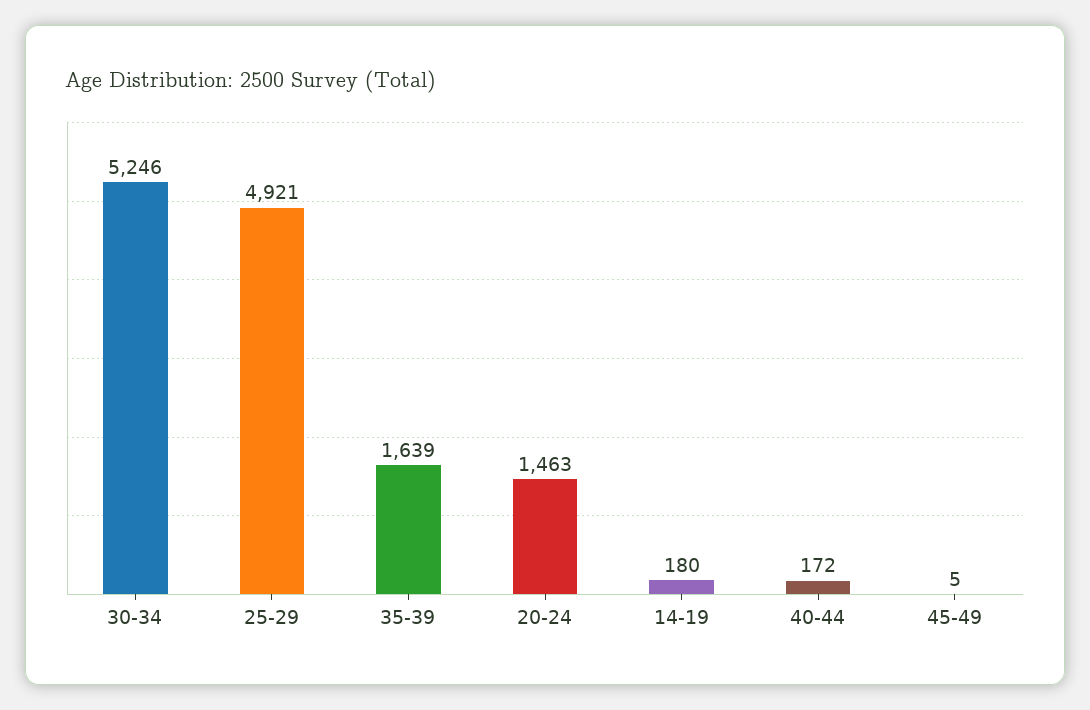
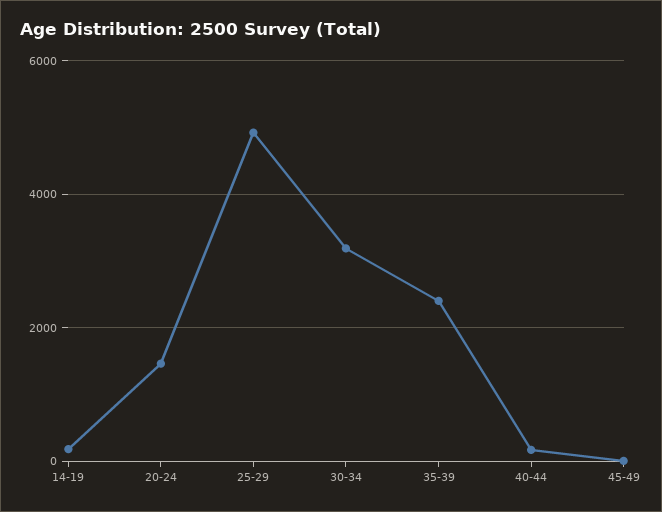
30-34: 5246 -> 3200
35-39: 1639 -> 2400

